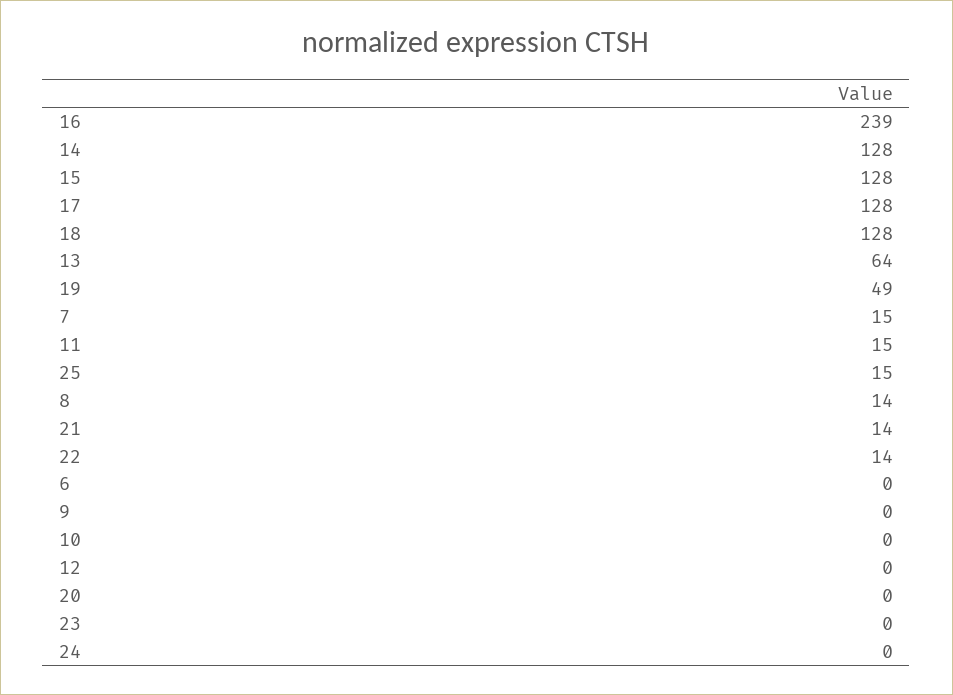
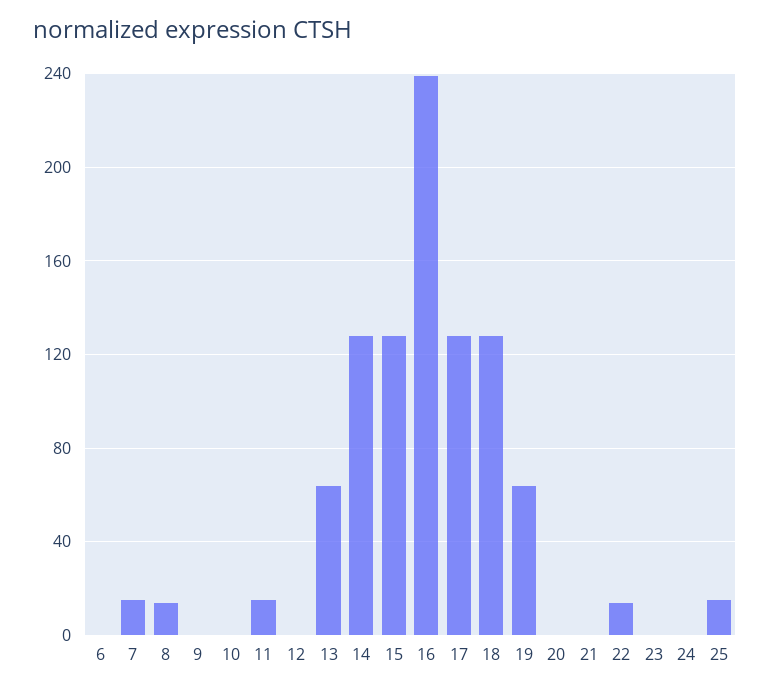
19: 49 -> 65
21: 14 -> 0

